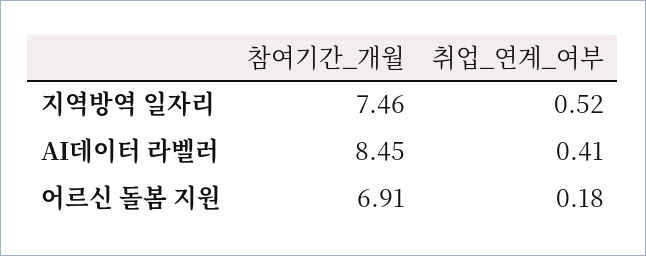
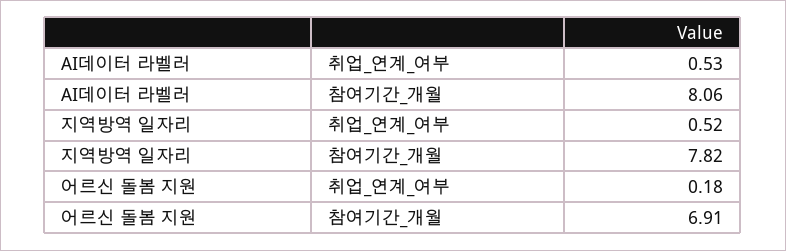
참여기간_개월, 지역방역 일자리: 7.46 -> 7.82
참여기간_개월, AI데이터 라벨러: 8.45 -> 8.06
취업_연계_여부, AI데이터 라벨러: 0.41 -> 0.53

